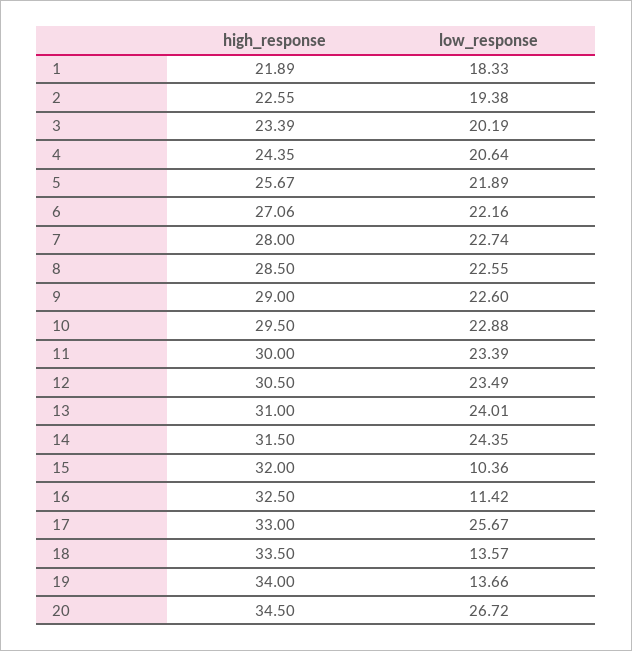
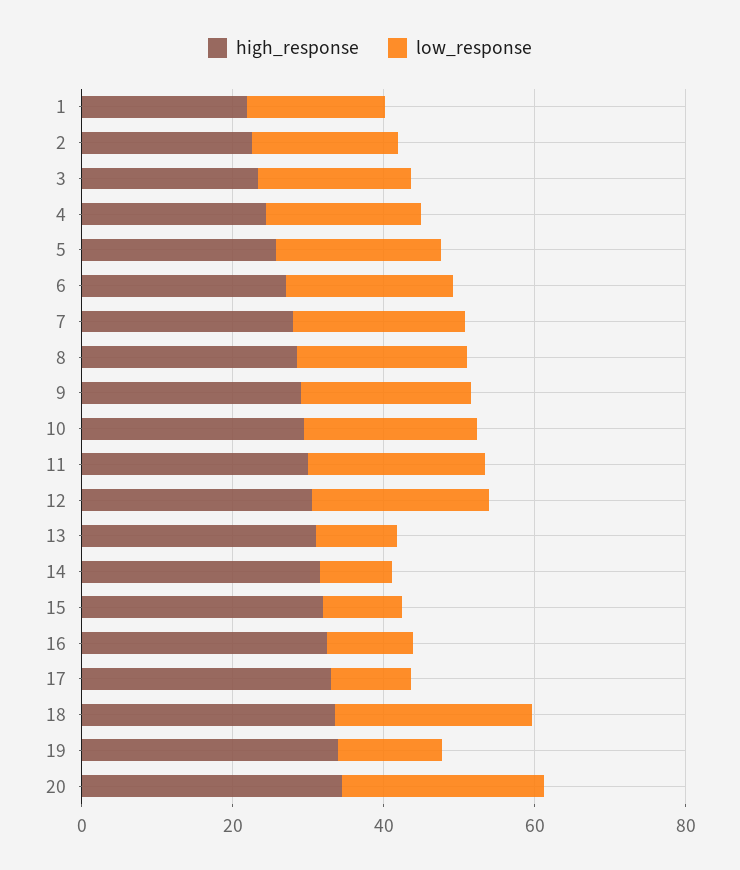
low_response, 13: 24.01 -> 10
low_response, 14: 24.35 -> 10
low_response, 17: 25.67 -> 10
low_response, 18: 13.57 -> 25

